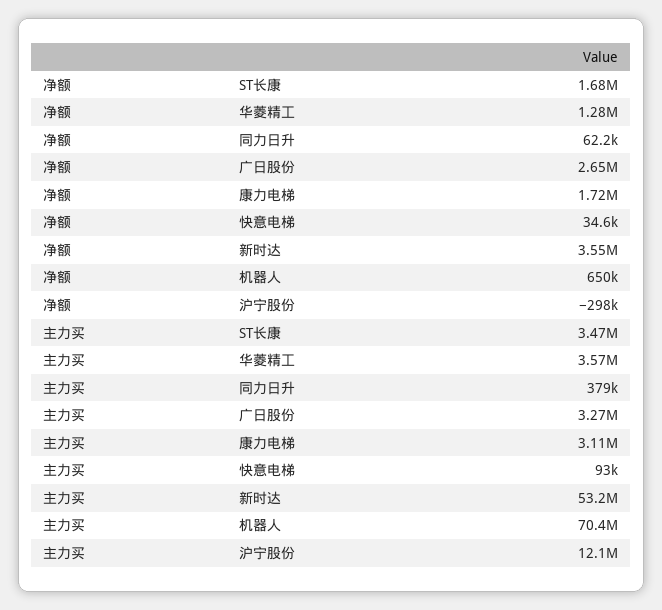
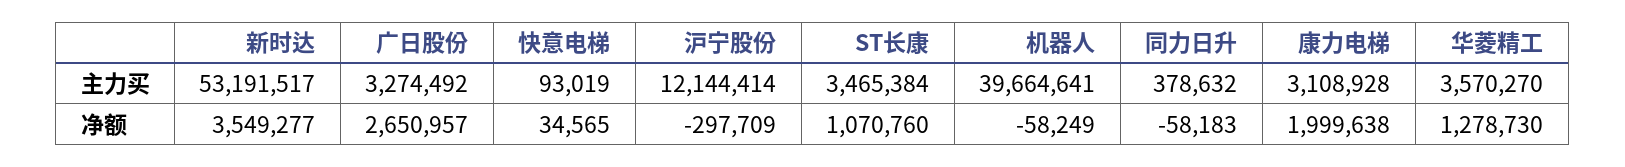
净额, ST长康: 1680000 -> 1070760
净额, 同力日升: 62200 -> -58183
净额, 康力电梯: 1720000 -> 1999638
净额, 机器人: 650000 -> -58249
主力买, 机器人: 70400000 -> 39664641

